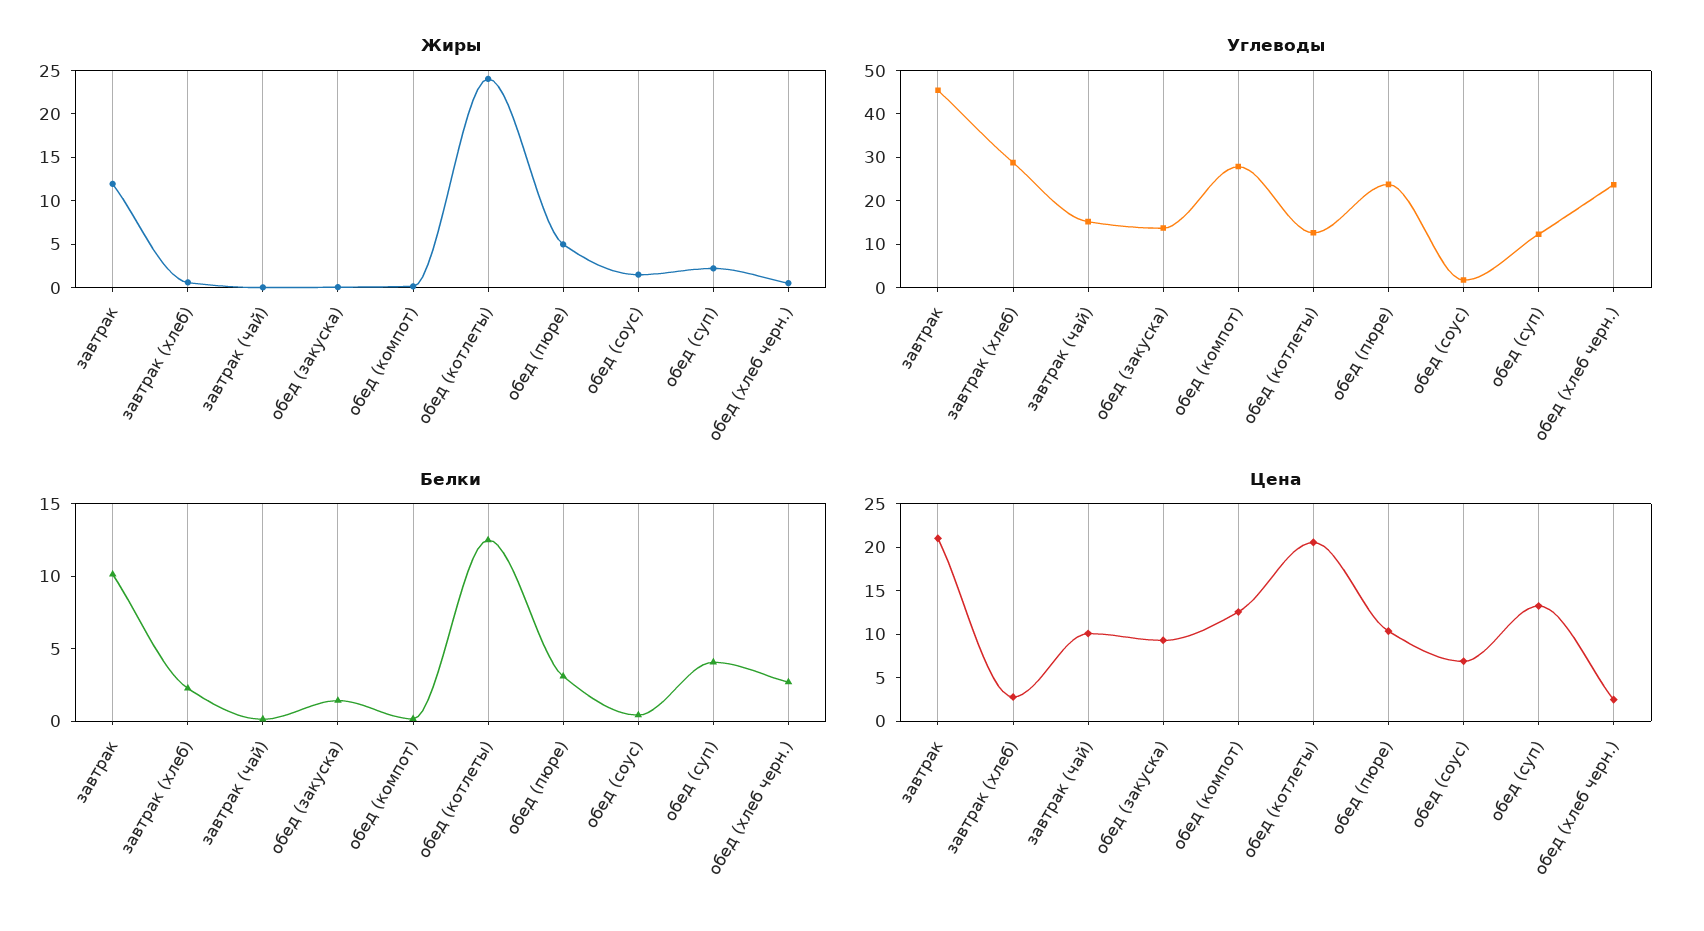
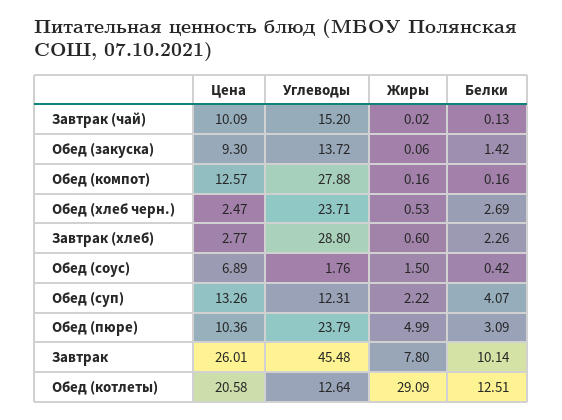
Жиры, завтрак: 12 -> 7.8
Жиры, обед (котлеты): 24 -> 29.09
Цена, завтрак: 21 -> 26.01

